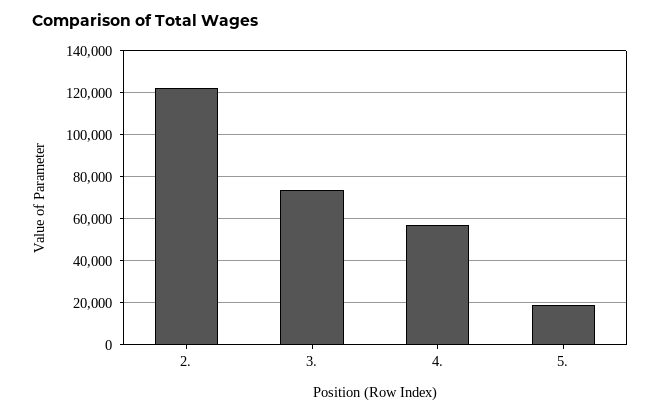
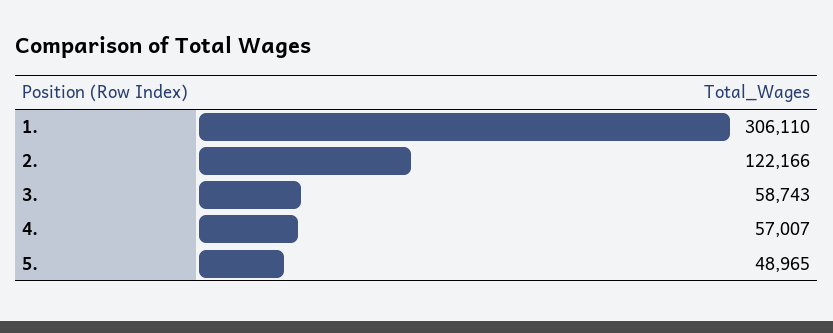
3.: 75000 -> 58743
5.: 20000 -> 48965
1.: none -> 306110

